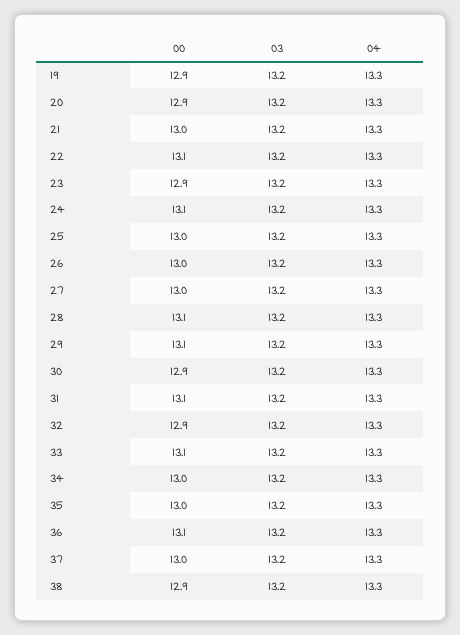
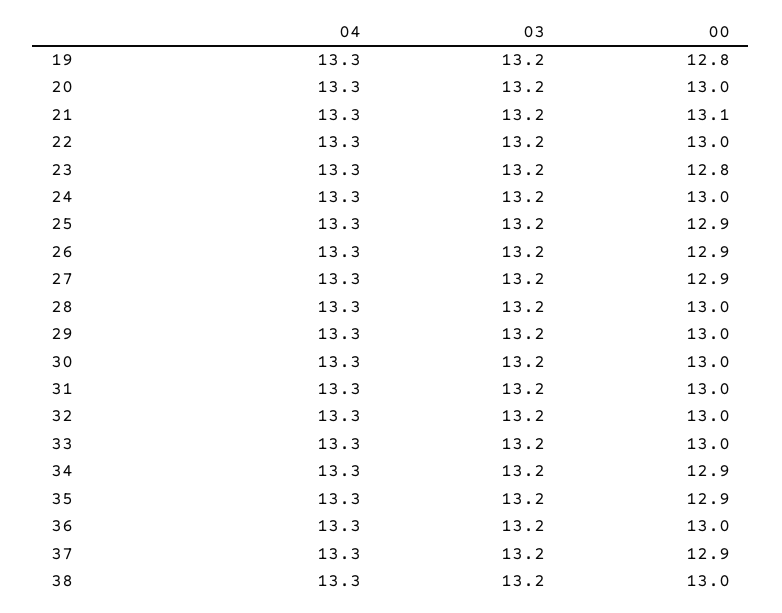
00, 19: 12.9 -> 12.8
00, 20: 12.9 -> 13
00, 21: 13 -> 13.1
00, 22: 13.1 -> 13
00, 23: 12.9 -> 12.8
00, 24: 13.1 -> 13
00, 25: 13 -> 12.9
00, 26: 13 -> 12.9
00, 27: 13 -> 12.9
00, 28: 13.1 -> 13
00, 29: 13.1 -> 13
00, 30: 12.9 -> 13
00, 31: 13.1 -> 13
00, 32: 12.9 -> 13
00, 33: 13.1 -> 13
00, 34: 13 -> 12.9
00, 35: 13 -> 12.9
00, 36: 13.1 -> 13
00, 37: 13 -> 12.9
00, 38: 12.9 -> 13

